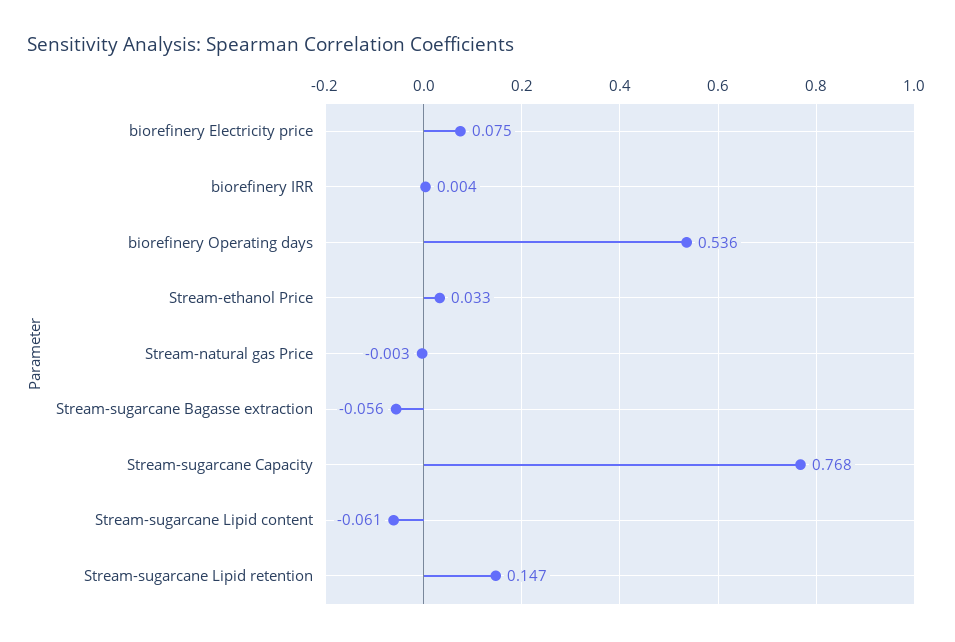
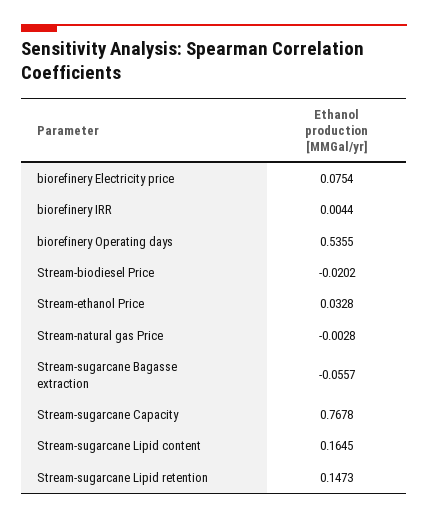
Stream-sugarcane Lipid content: -0.061 -> 0.1645
Stream-biodiesel Price: none -> -0.0202

